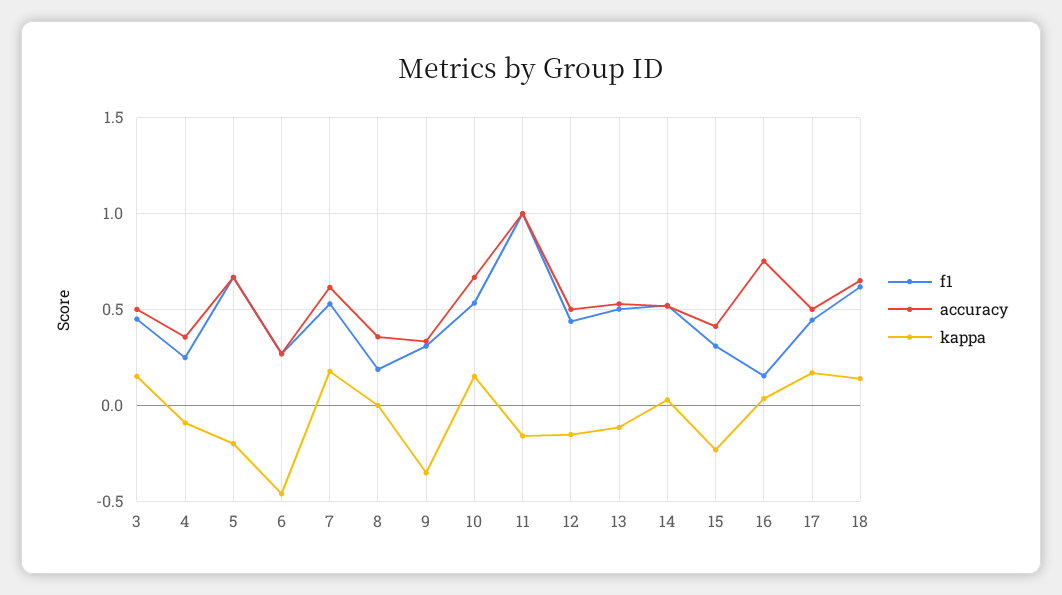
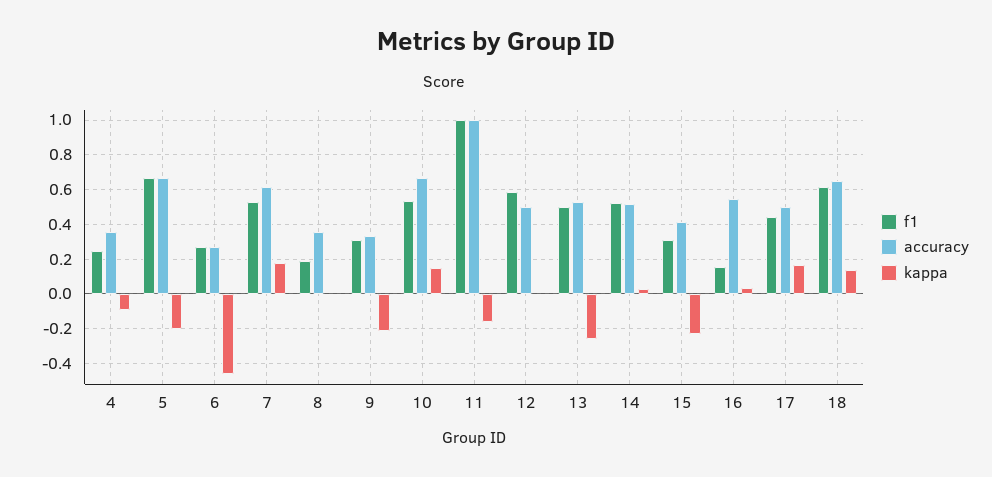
f1, 3: 0.45 -> none
accuracy, 3: 0.5 -> none
kappa, 3: 0.15 -> none
kappa, 9: -0.35 -> -0.2
f1, 12: 0.45 -> 0.6
kappa, 12: -0.15 -> 0
kappa, 13: -0.1 -> -0.25
accuracy, 16: 0.75 -> 0.55

